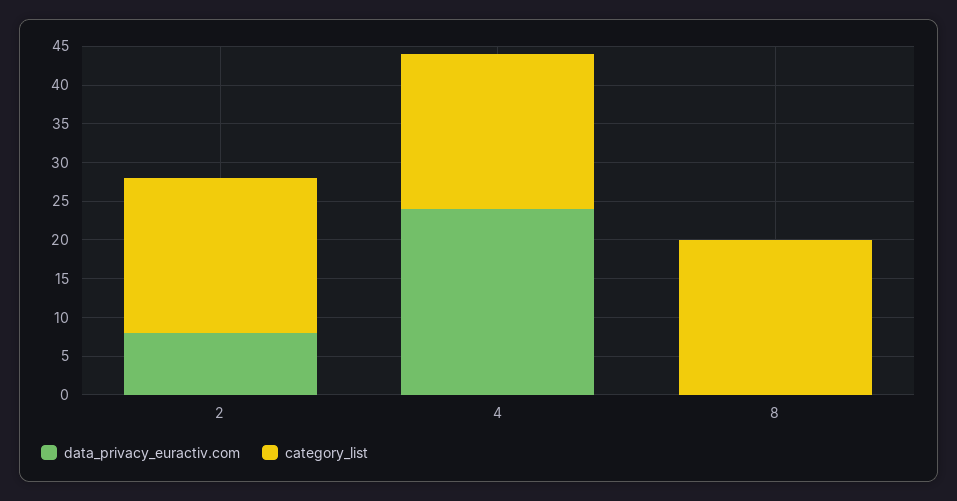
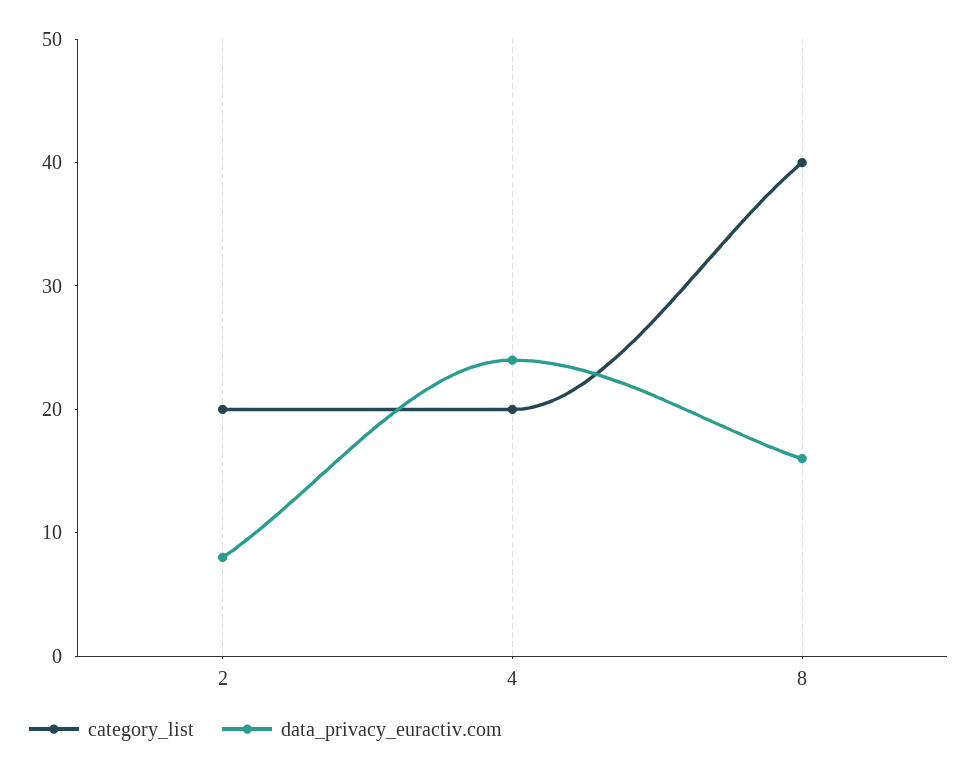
data_privacy_euractiv.com, 8: 0 -> 16
category_list, 8: 20 -> 40

